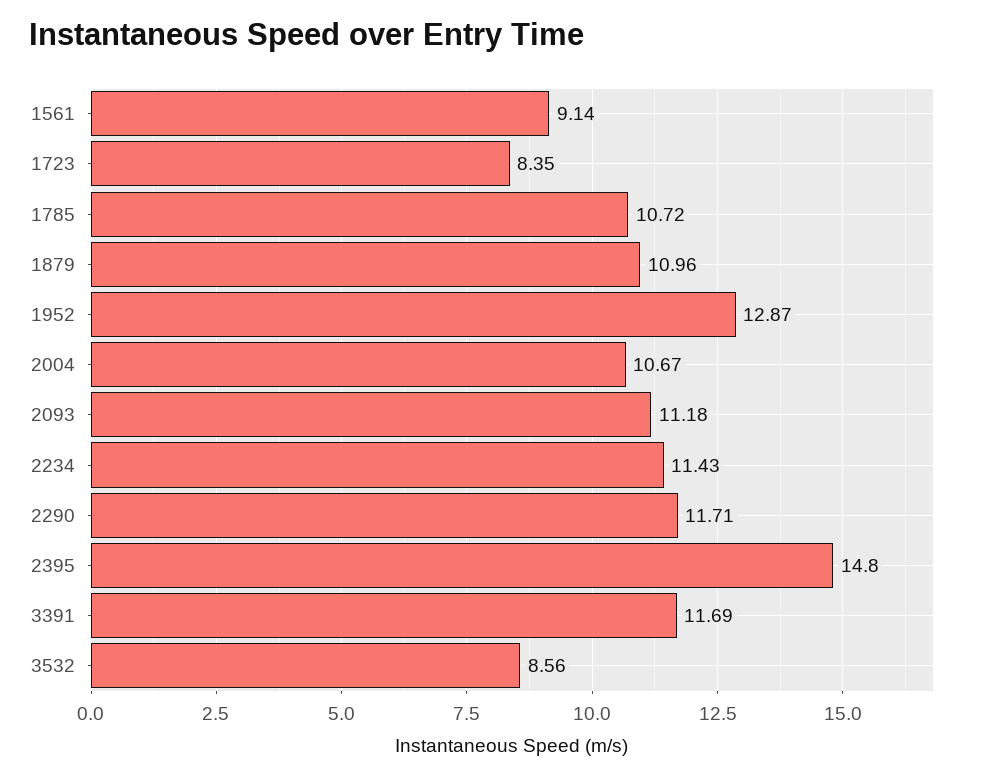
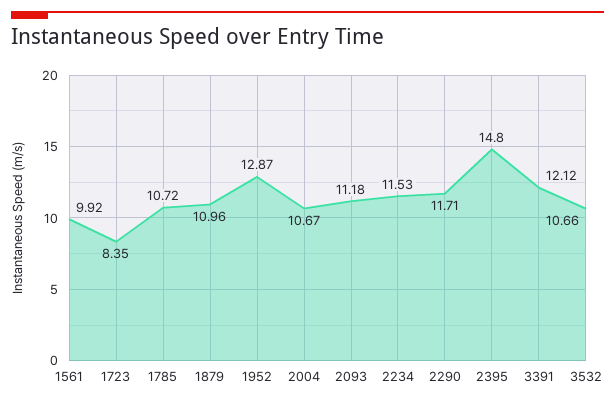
1561: 9.14 -> 9.92
2234: 11.43 -> 11.53
3391: 11.69 -> 12.12
3532: 8.56 -> 10.66

